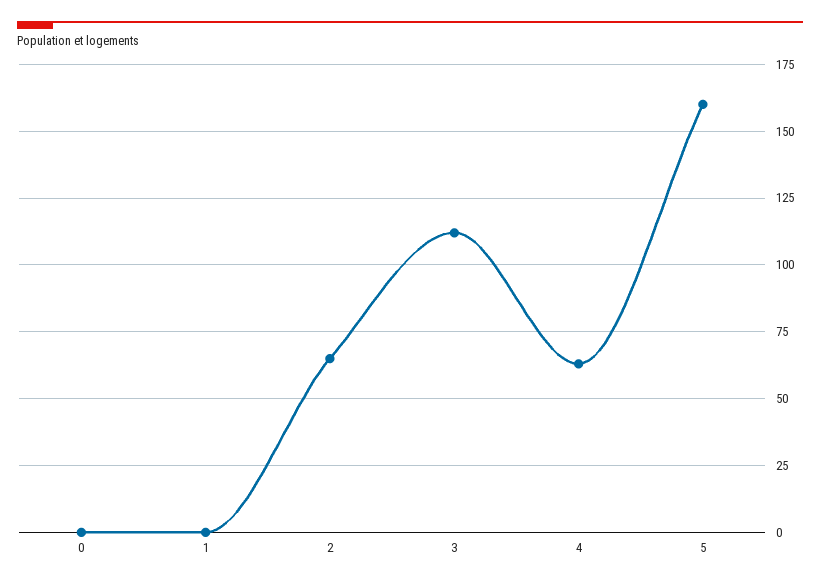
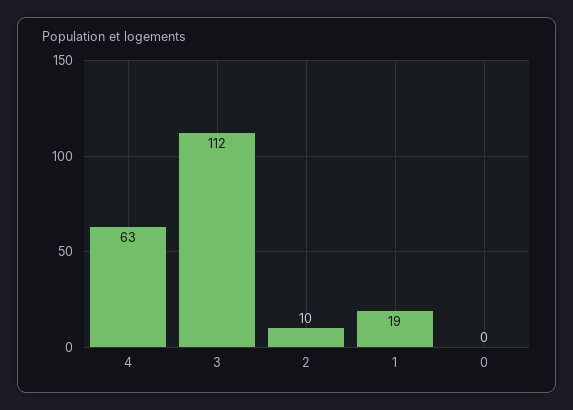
1: 0 -> 19
2: 65 -> 10
5: 160 -> none

